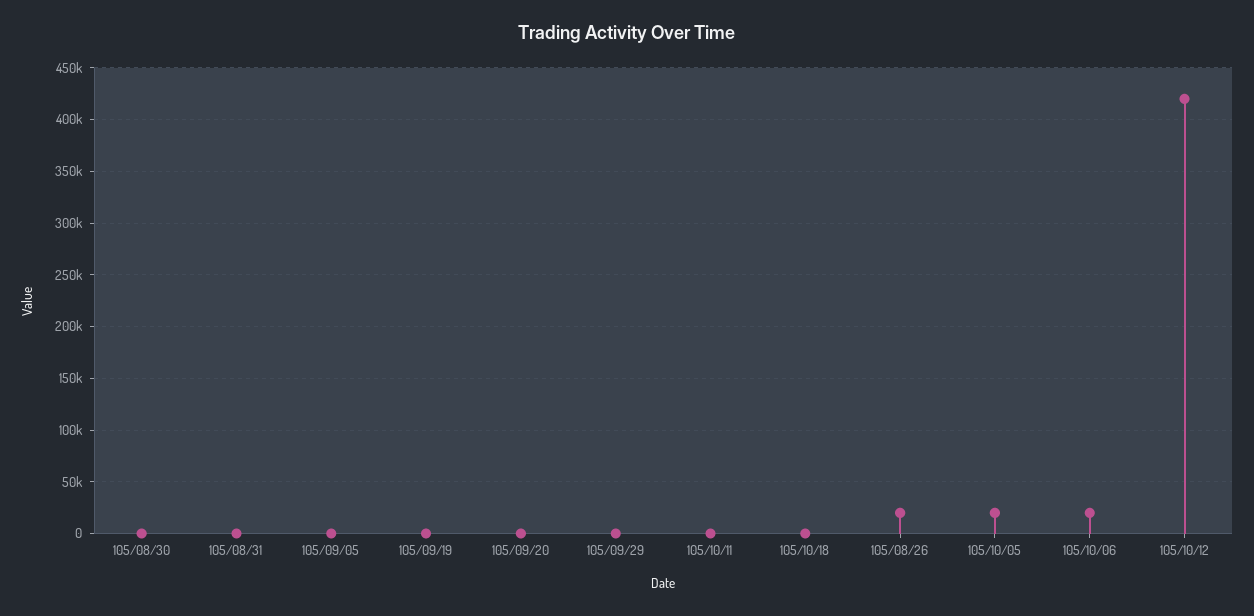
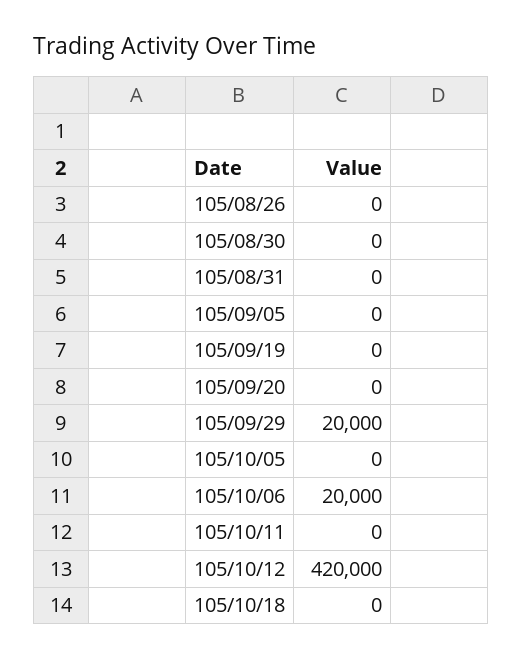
105/09/29: 0 -> 20000
105/08/26: 20000 -> 0
105/10/05: 20000 -> 0

